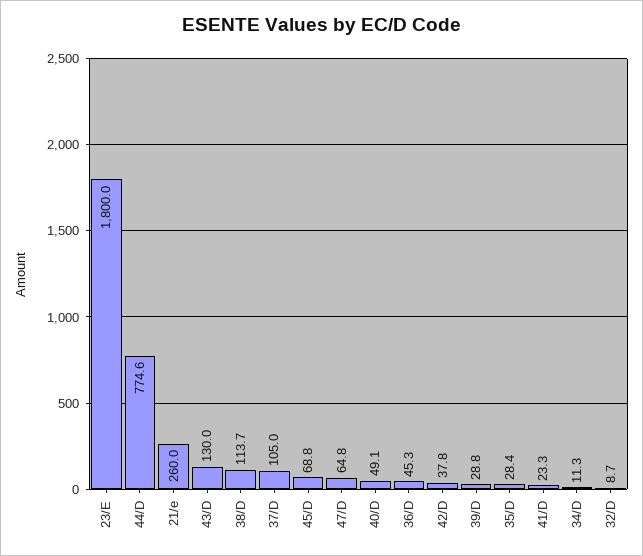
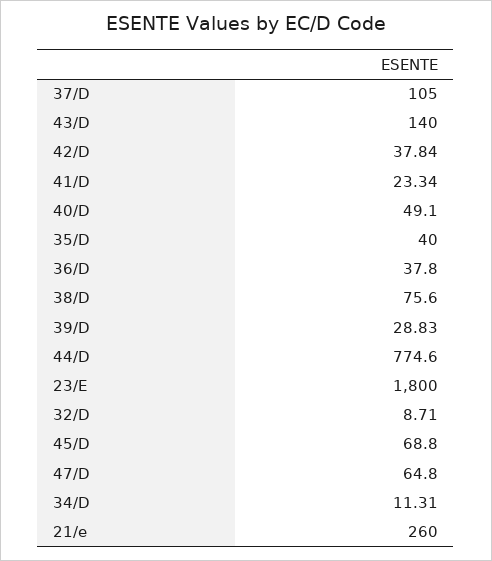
43/D: 130 -> 140
38/D: 113.7 -> 75.6
36/D: 45.3 -> 37.8
35/D: 28.4 -> 40

